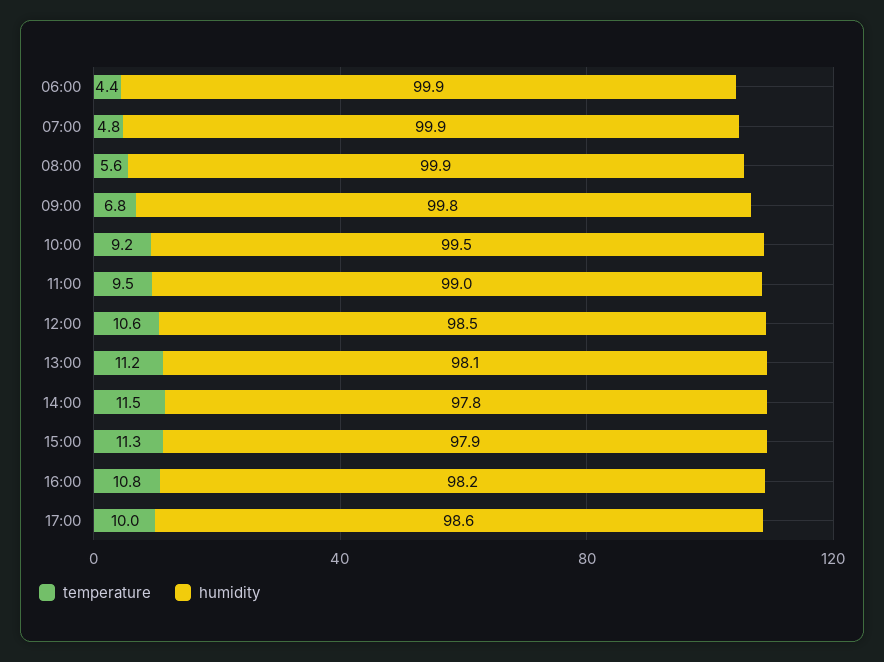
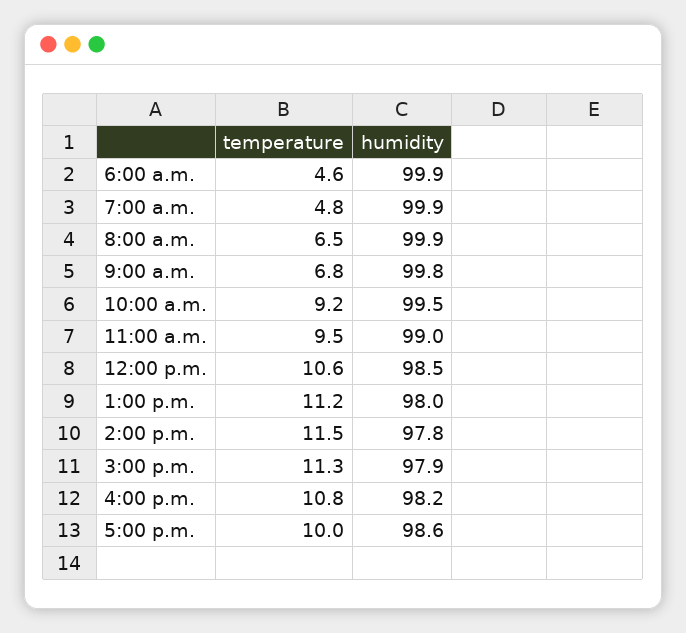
temperature, 06:00: 4.4 -> 4.6
temperature, 08:00: 5.6 -> 6.5
humidity, 13:00: 98.1 -> 98

